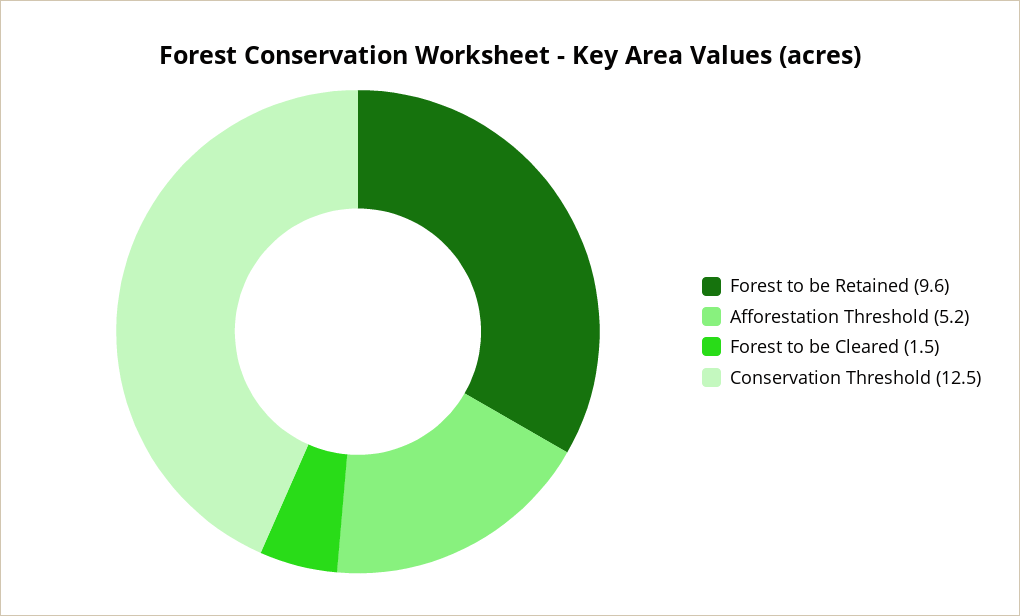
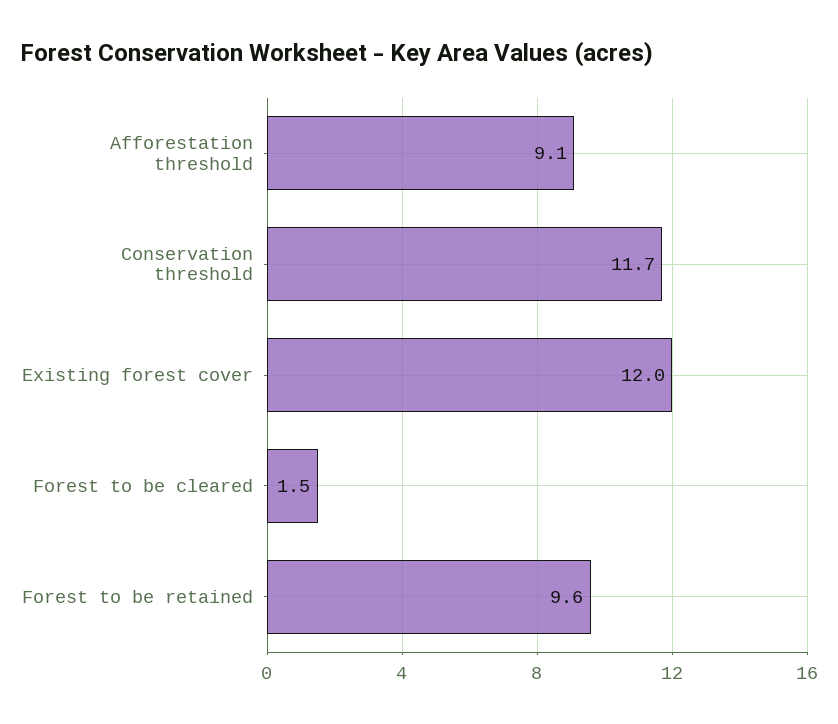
Afforestation Threshold: 5.2 -> 9.1
Conservation Threshold: 12.5 -> 11.7
Existing forest cover: none -> 12

